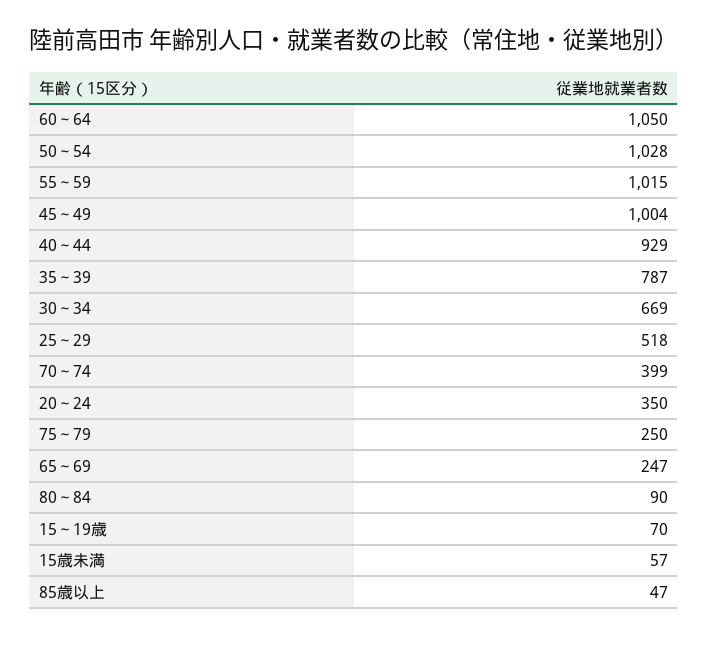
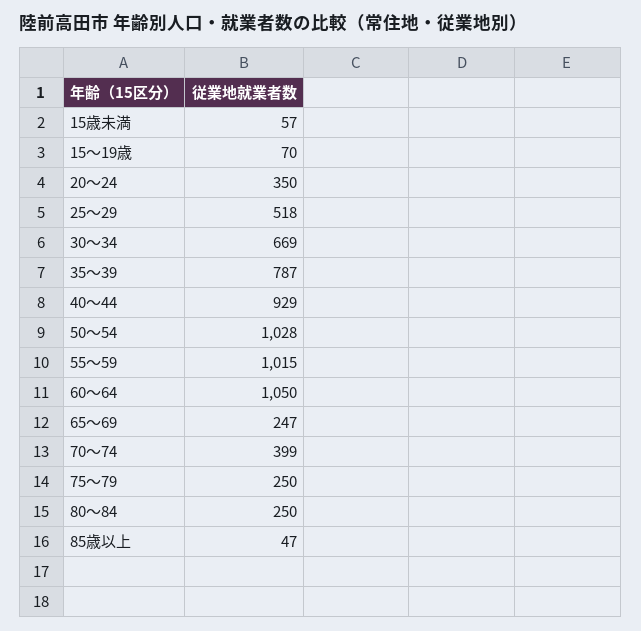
45～49: 1004 -> none
80～84: 90 -> 250

